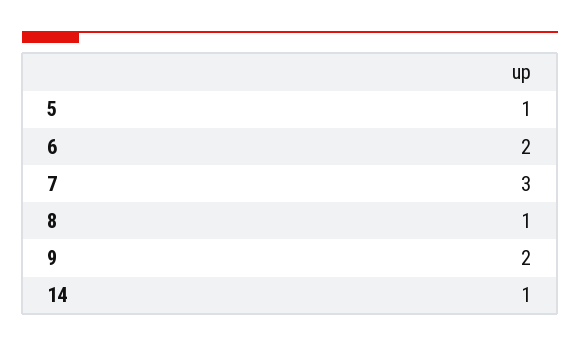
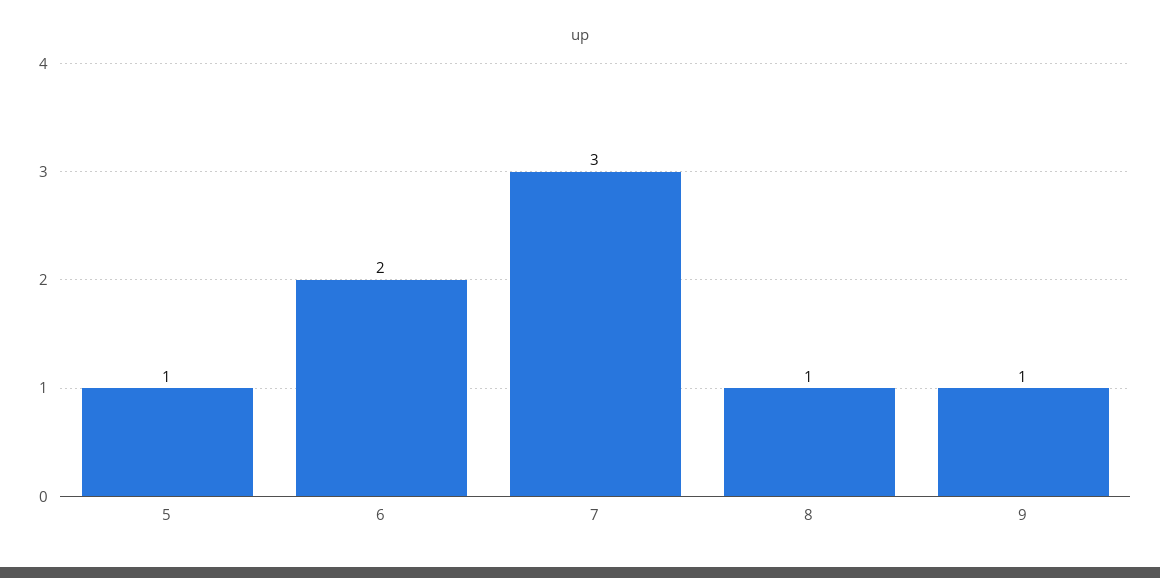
9: 2 -> 1
14: 1 -> none

